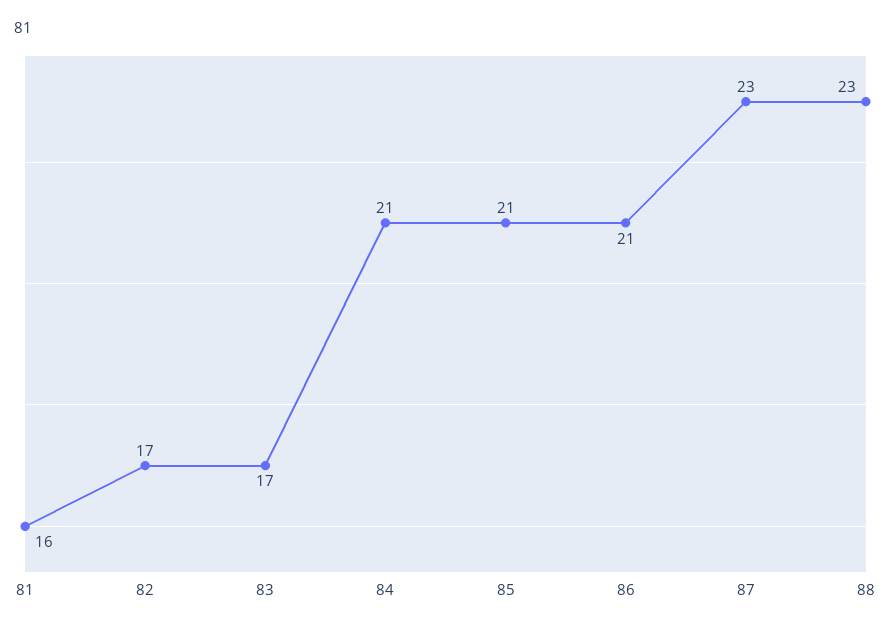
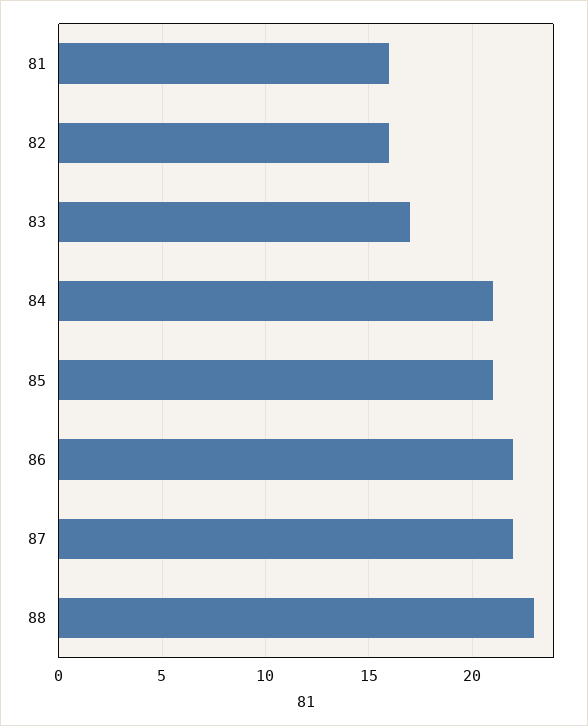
82: 17 -> 16
86: 21 -> 22
87: 23 -> 22

